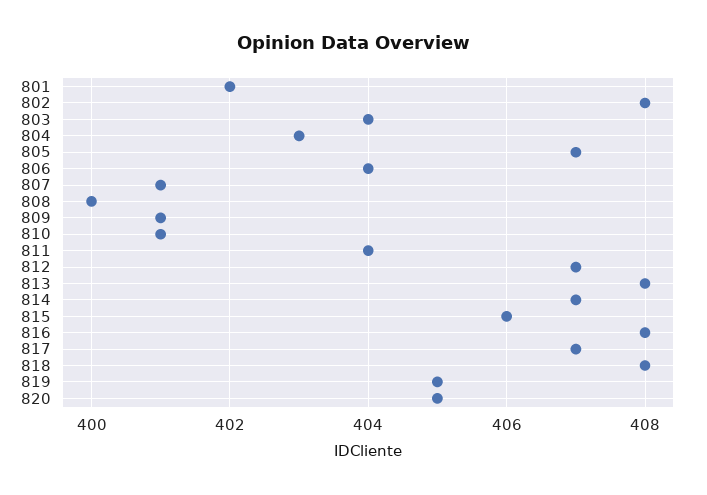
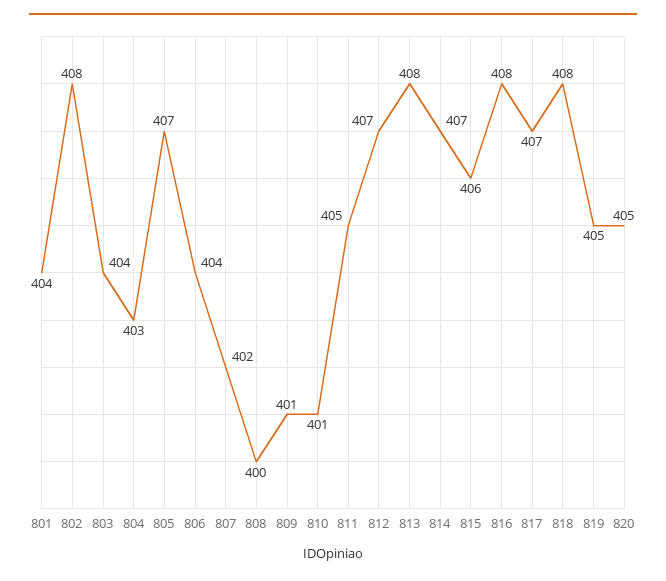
801: 402 -> 404
807: 401 -> 402
811: 404 -> 405

